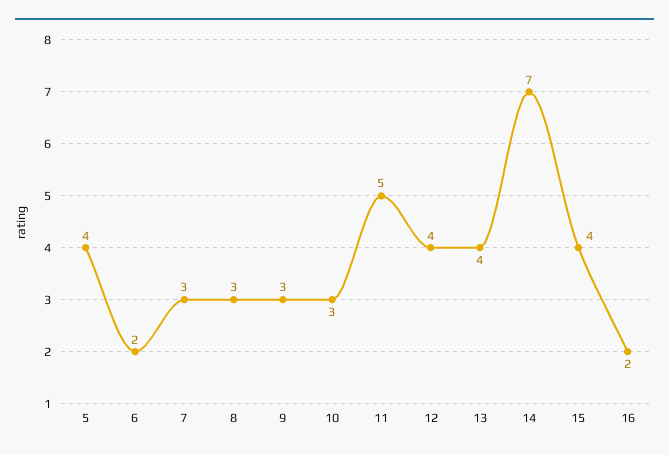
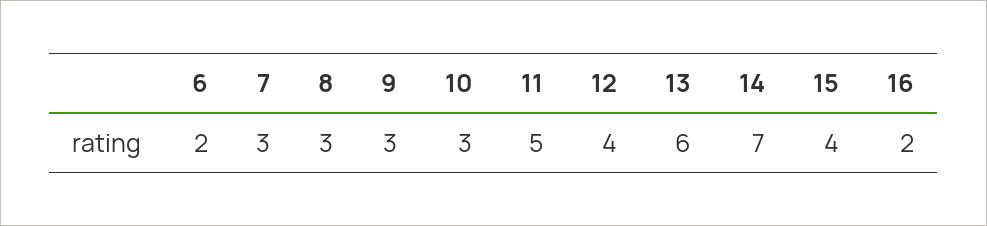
5: 4 -> none
13: 4 -> 6

